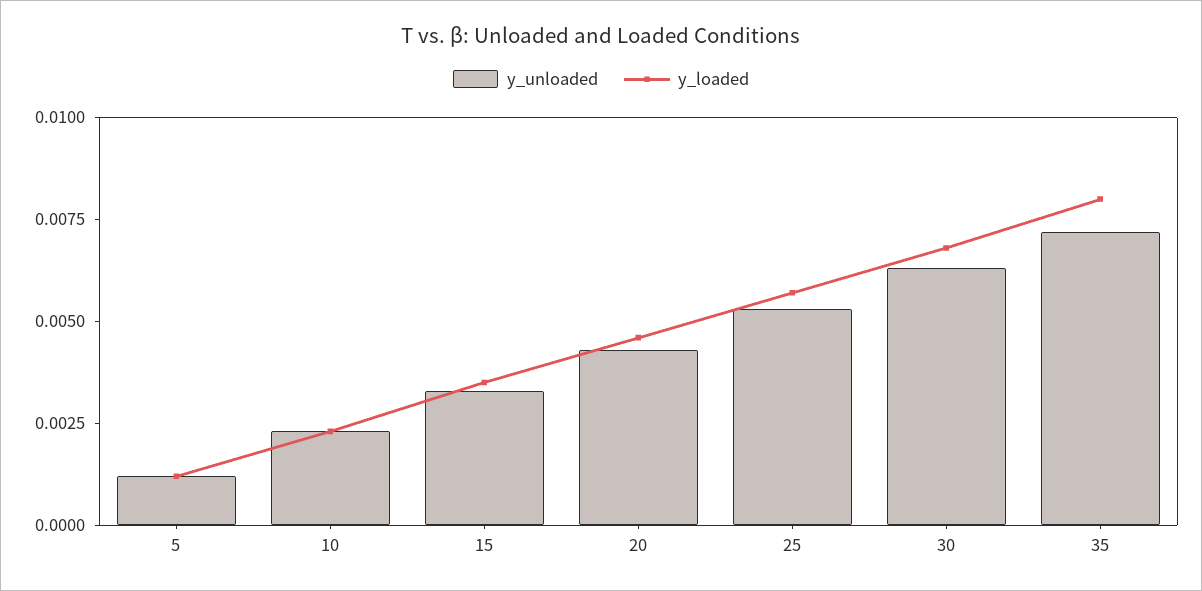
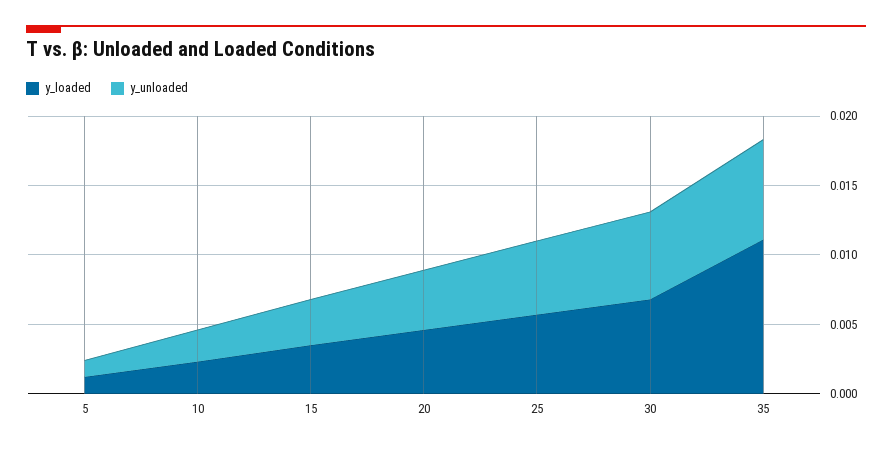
y_loaded, 35: 0.008 -> 0.011

